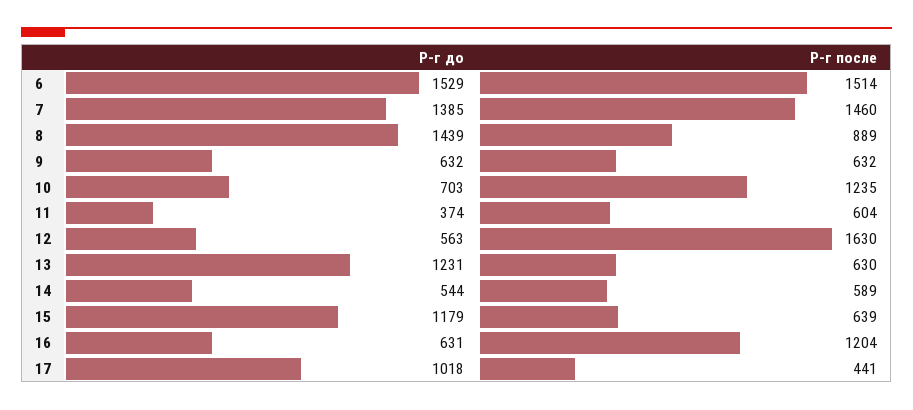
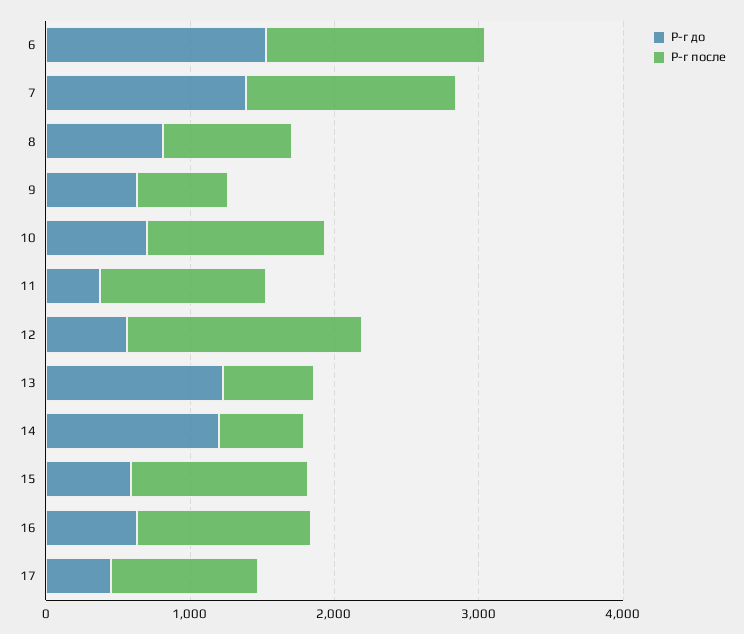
Р-г до, 8: 1439 -> 800
Р-г после, 11: 604 -> 1200
Р-г до, 14: 544 -> 1200
Р-г до, 15: 1179 -> 600
Р-г после, 15: 639 -> 1200
Р-г до, 17: 1018 -> 400
Р-г после, 17: 441 -> 1000

